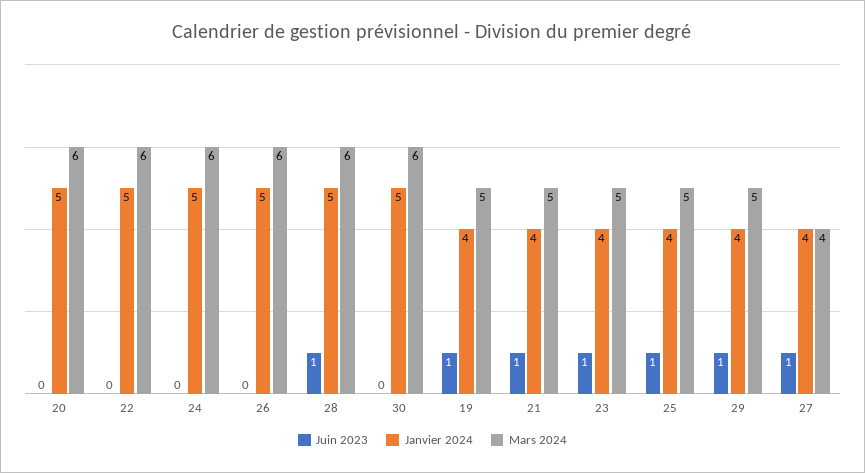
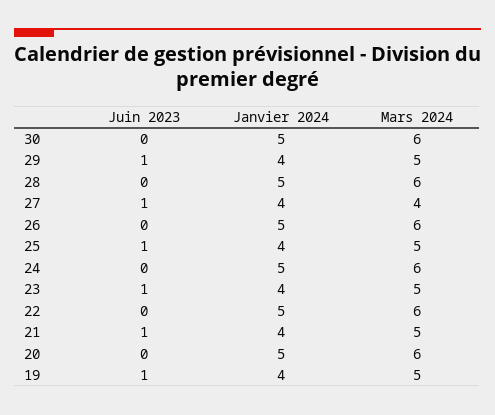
Juin 2023, 28: 1 -> 0

